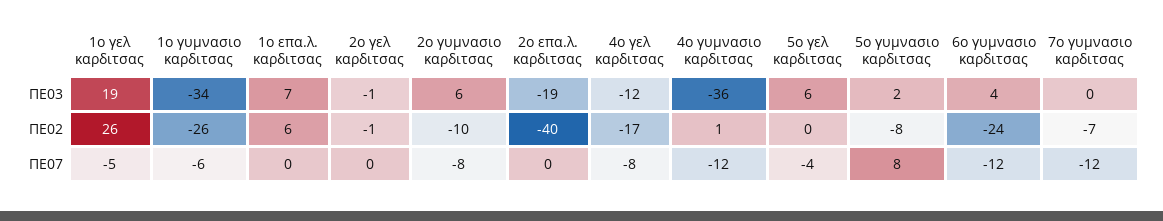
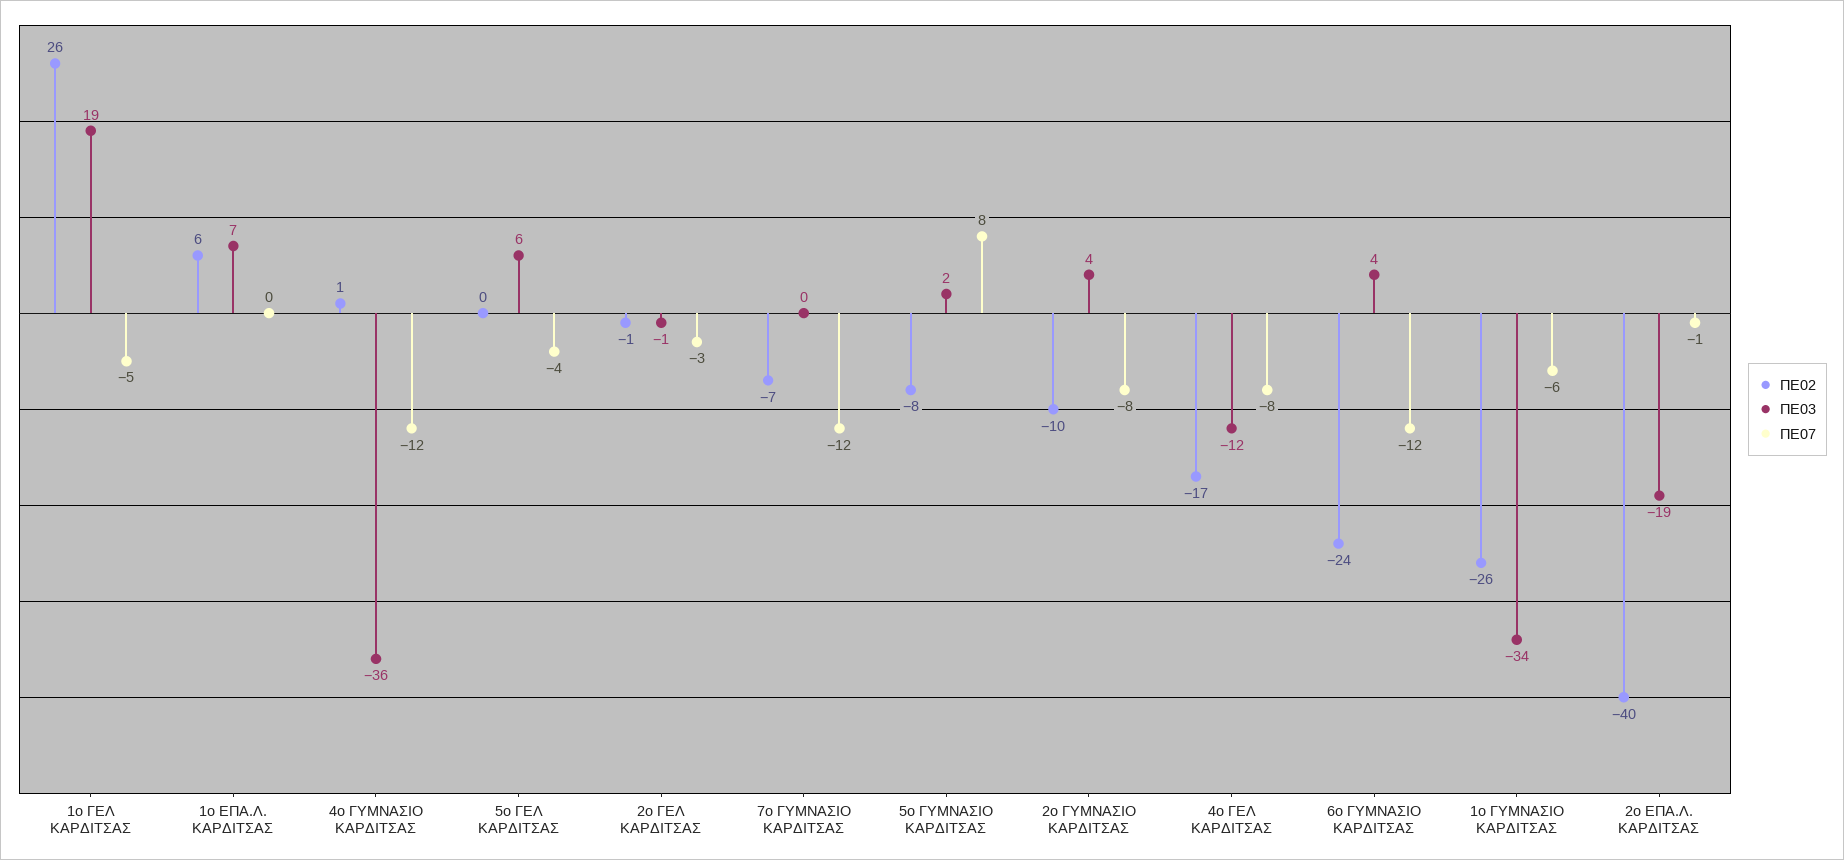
ΠΕ03, 2ο γυμνασιο καρδιτσας: 6 -> 4
ΠΕ07, 2ο γελ καρδιτσας: 0 -> -3
ΠΕ07, 2ο επα.λ. καρδιτσας: 0 -> -1

